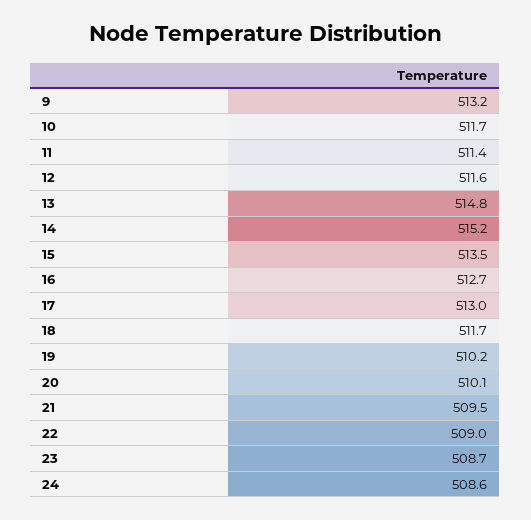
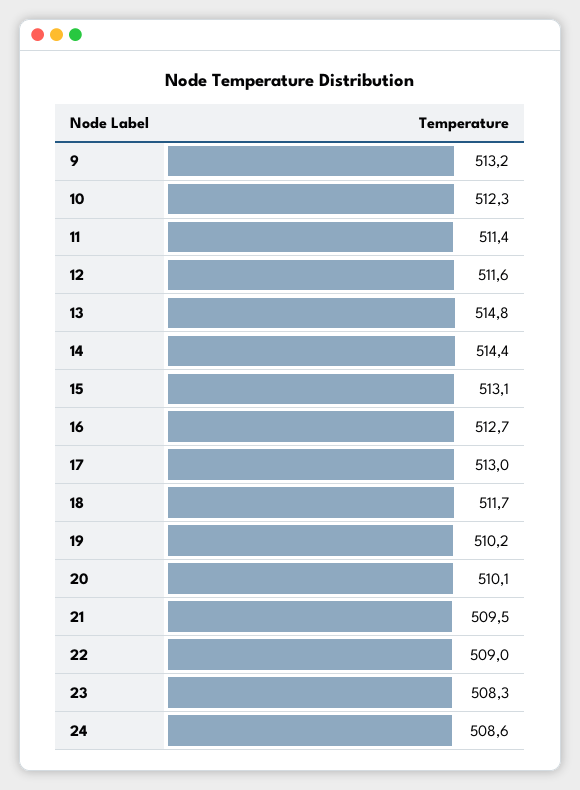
10: 511.7 -> 512.3
14: 515.2 -> 514.4
15: 513.5 -> 513.1
23: 508.7 -> 508.3

